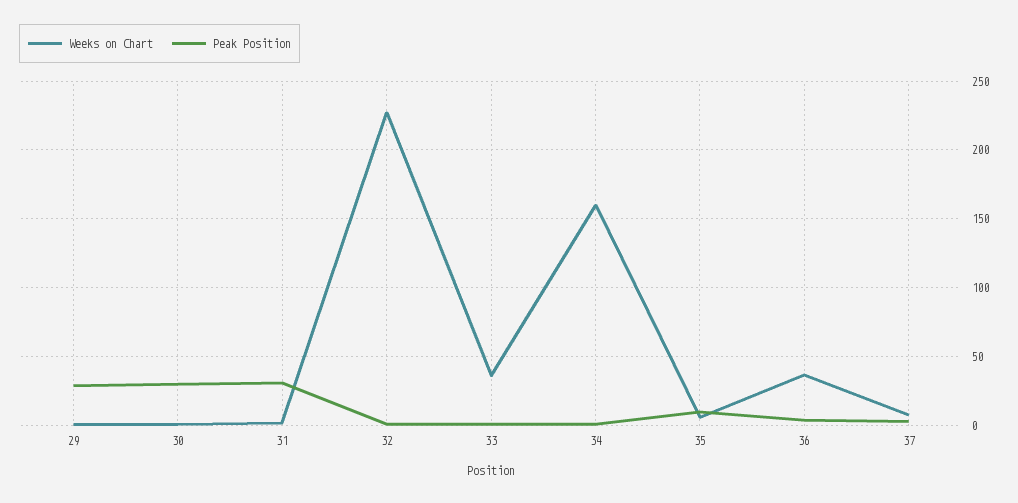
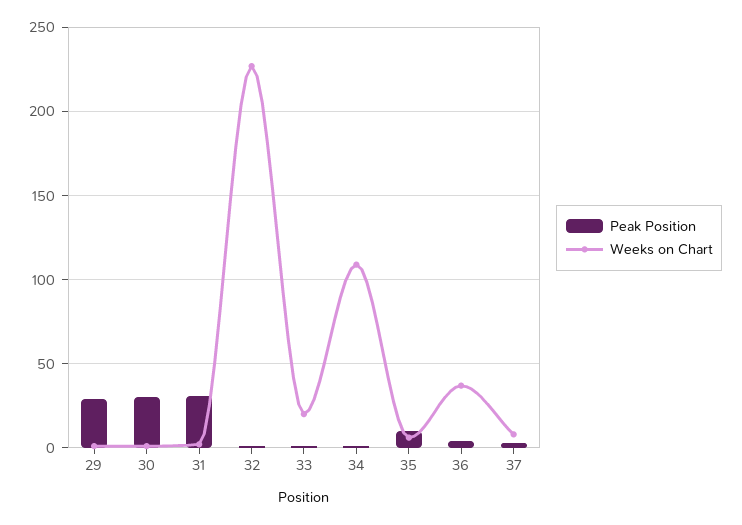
Weeks on Chart, 33: 35 -> 20
Weeks on Chart, 34: 160 -> 110

